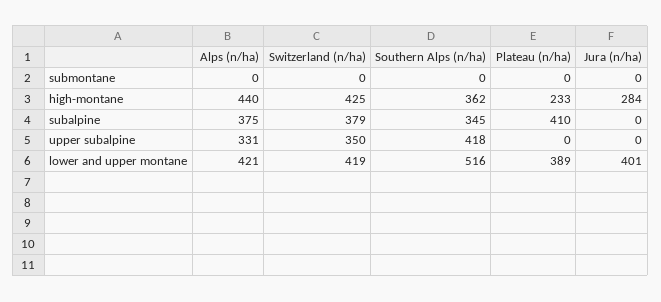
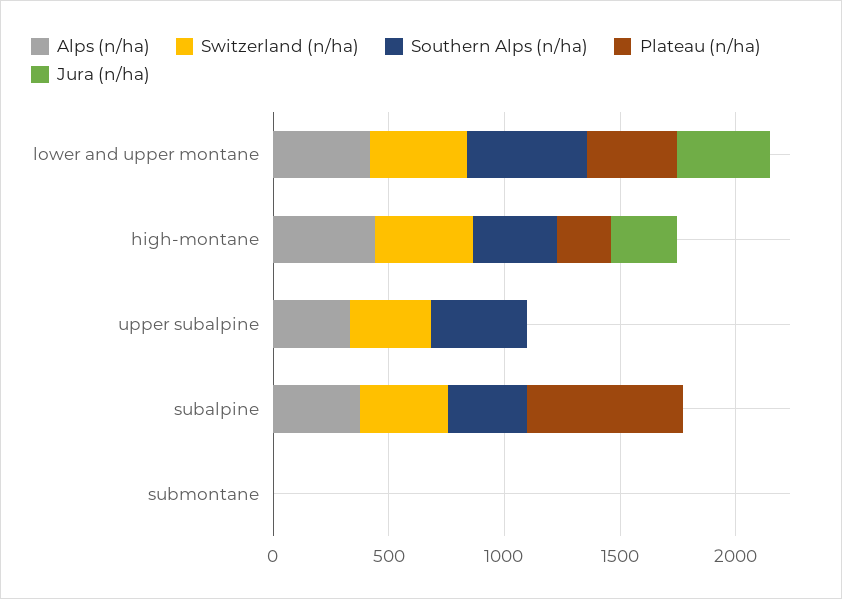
Plateau (n/ha), subalpine: 410 -> 700

